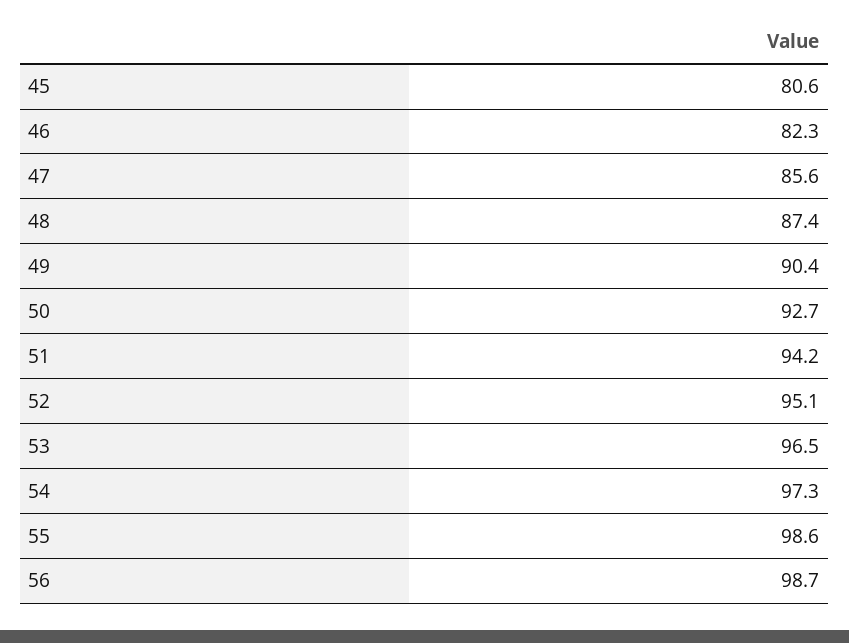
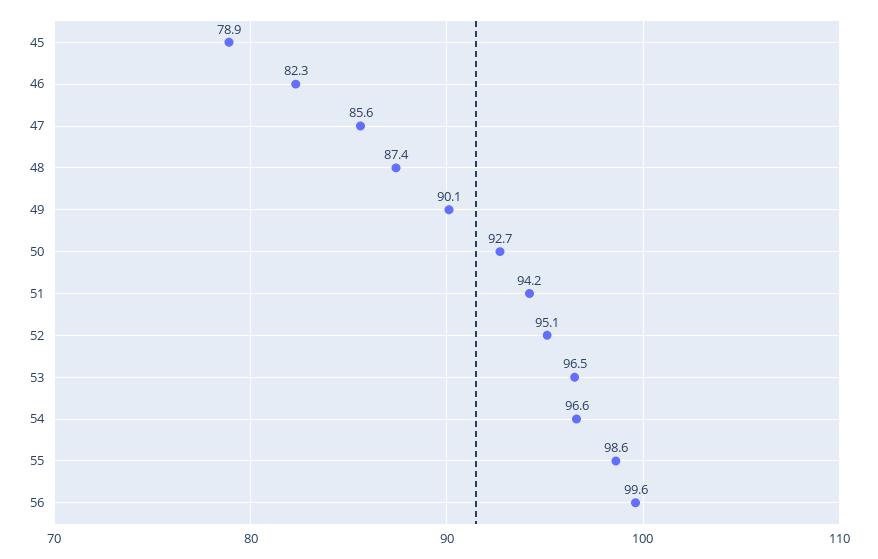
45: 80.6 -> 78.9
49: 90.4 -> 90.1
54: 97.3 -> 96.6
56: 98.7 -> 99.6

